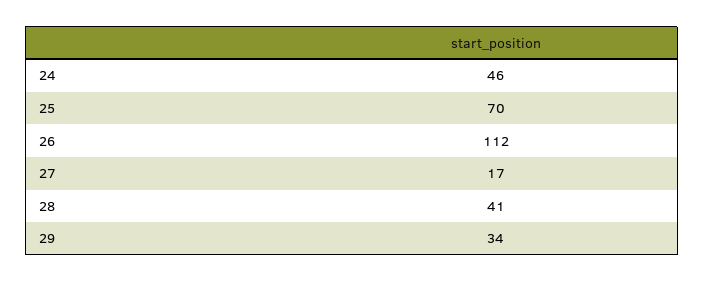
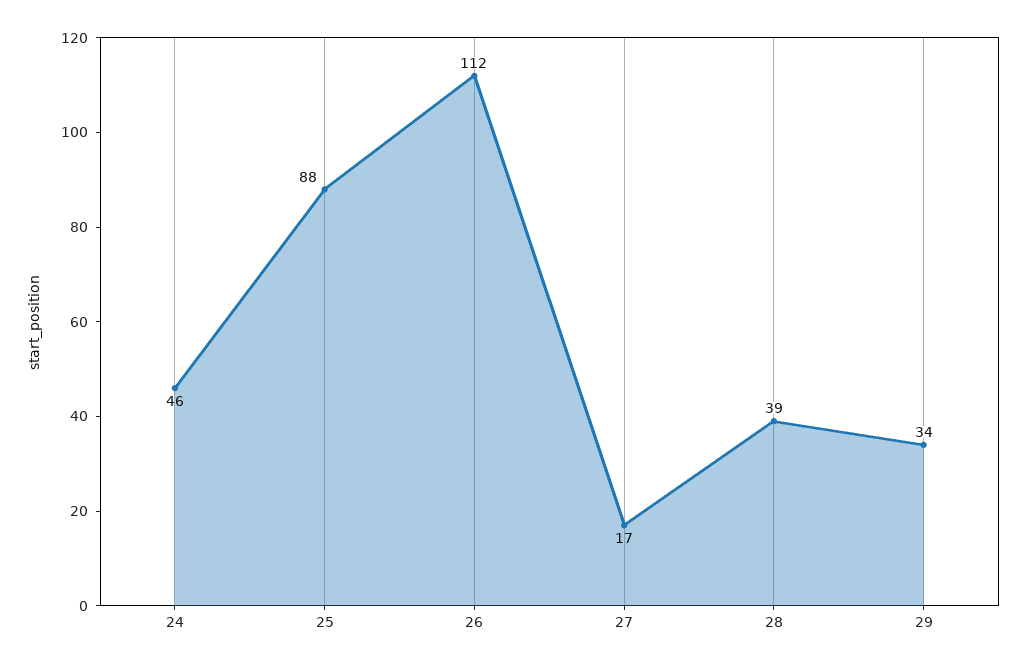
25: 70 -> 88
28: 41 -> 39

